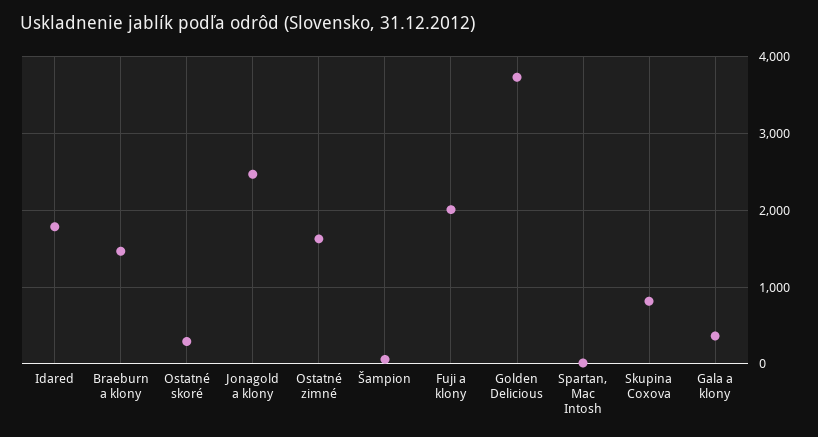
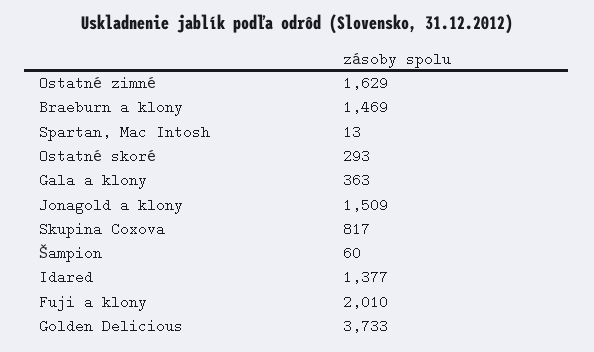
Idared: 1800 -> 1377
Jonagold a klony: 2500 -> 1509

